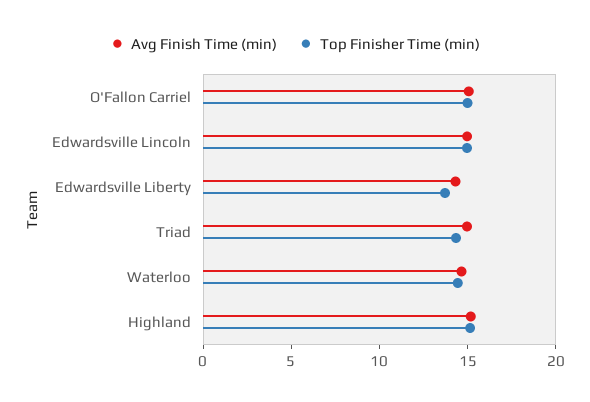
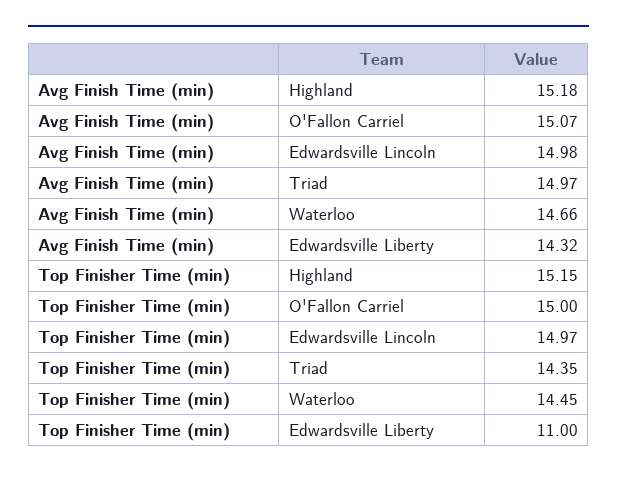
Top Finisher Time (min), Edwardsville Liberty: 14 -> 11

